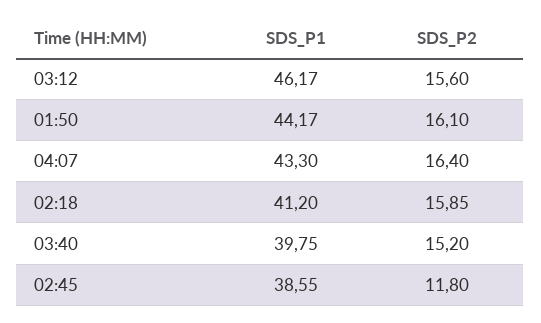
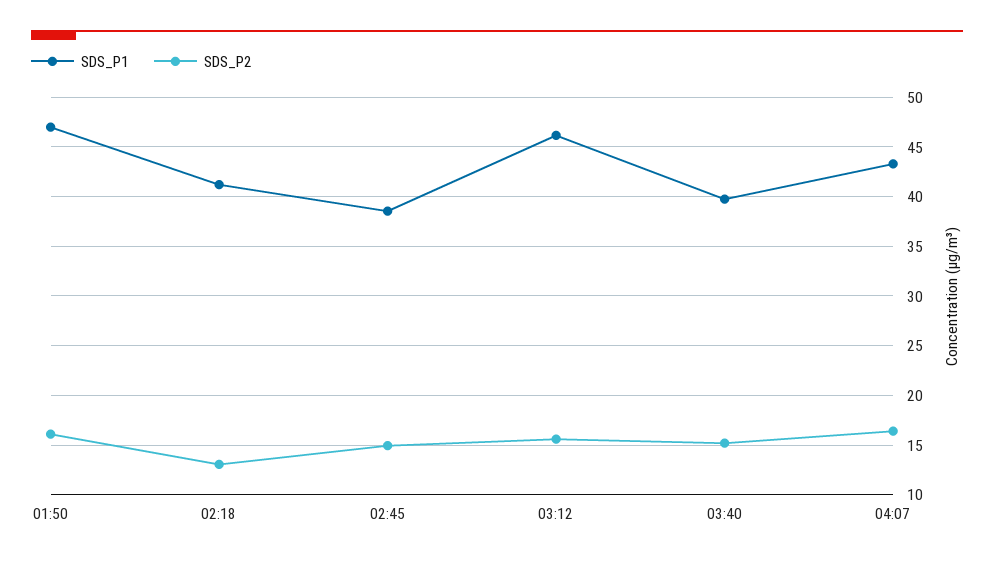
SDS_P1, 01:50: 44.17 -> 47
SDS_P2, 02:18: 15.85 -> 13
SDS_P2, 02:45: 11.8 -> 15

